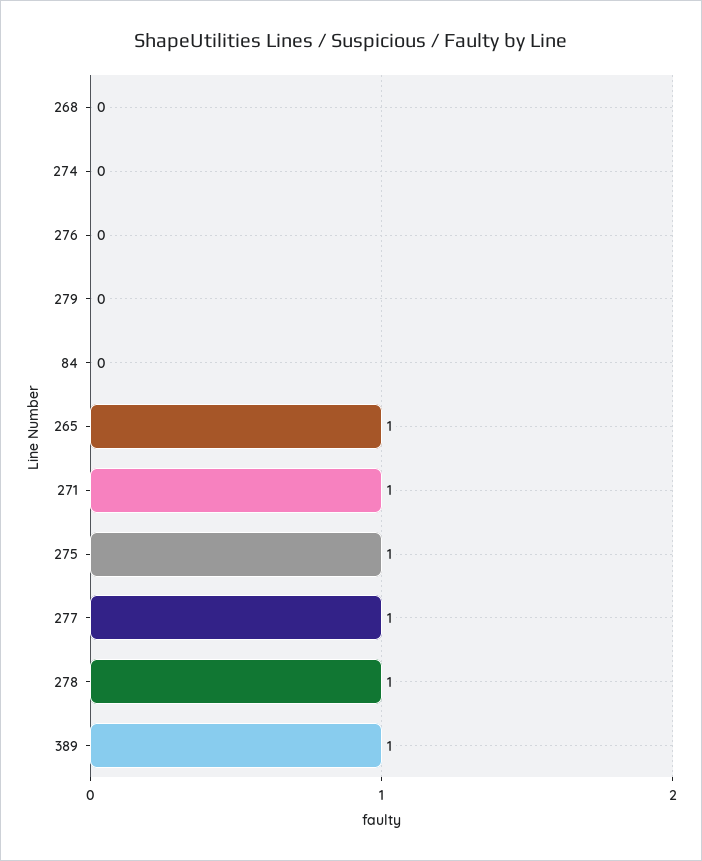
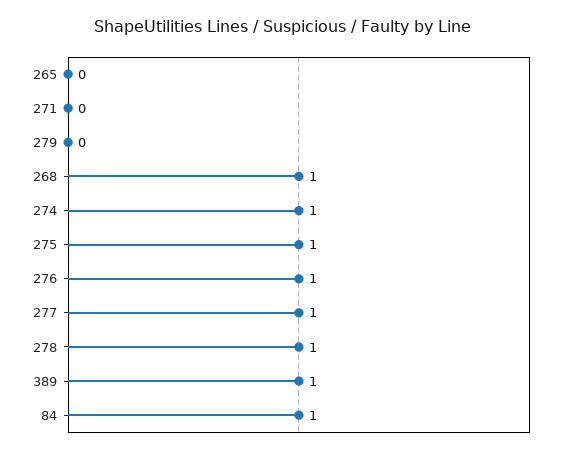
268: 0 -> 1
274: 0 -> 1
276: 0 -> 1
84: 0 -> 1
265: 1 -> 0
271: 1 -> 0

